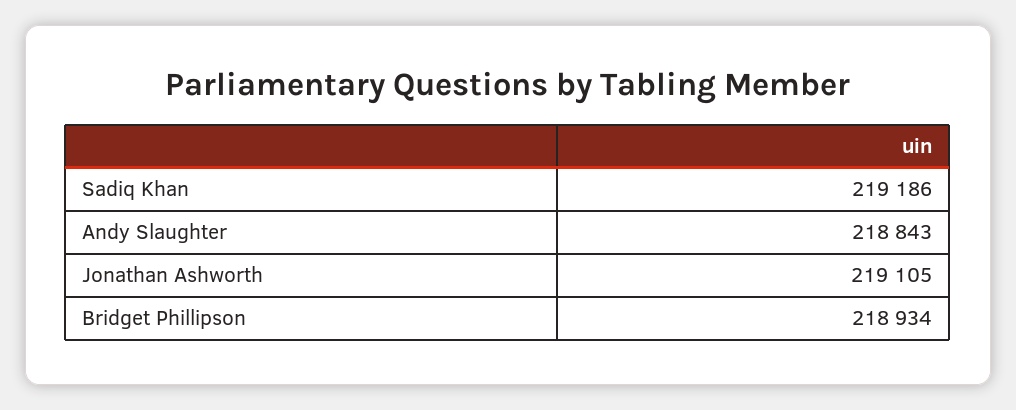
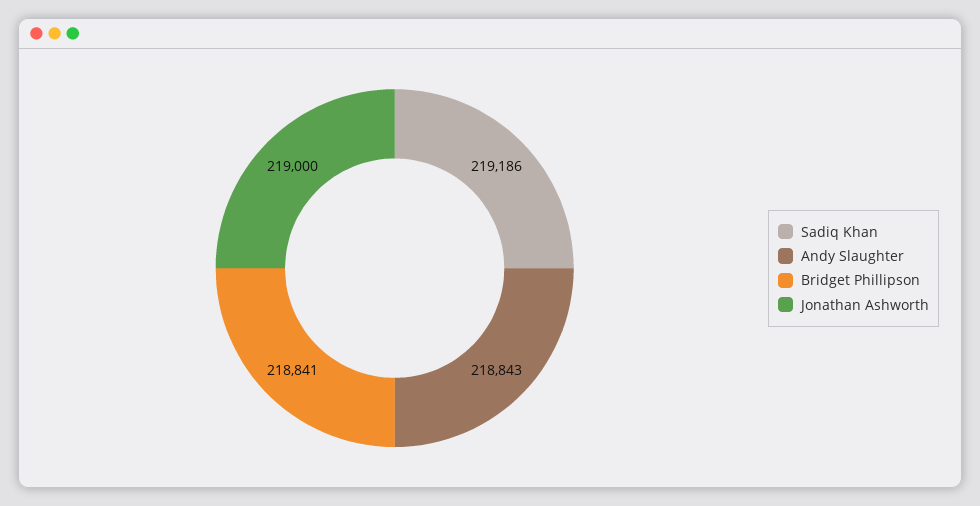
Jonathan Ashworth: 219105 -> 219000
Bridget Phillipson: 218934 -> 218841

